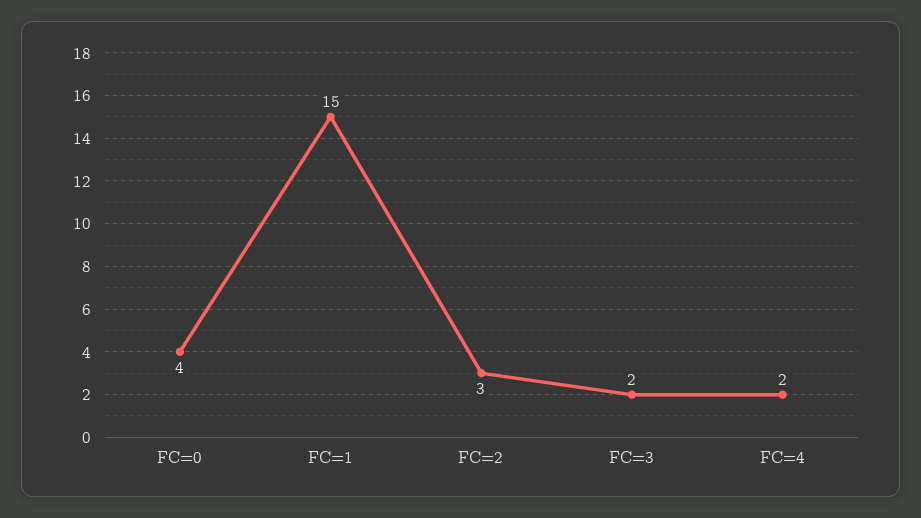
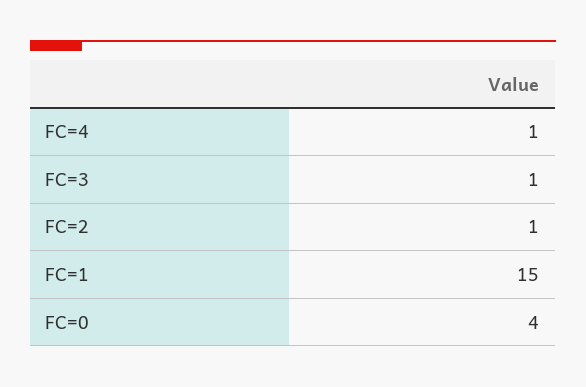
FC=2: 3 -> 1
FC=3: 2 -> 1
FC=4: 2 -> 1

